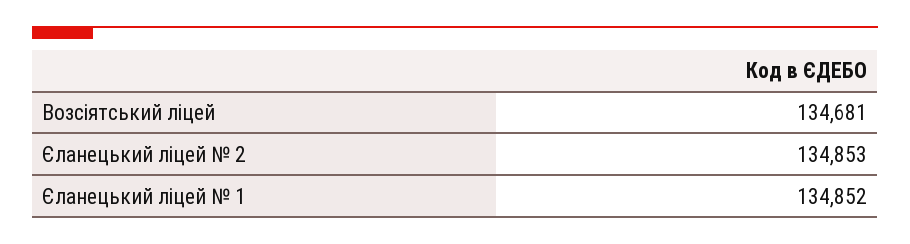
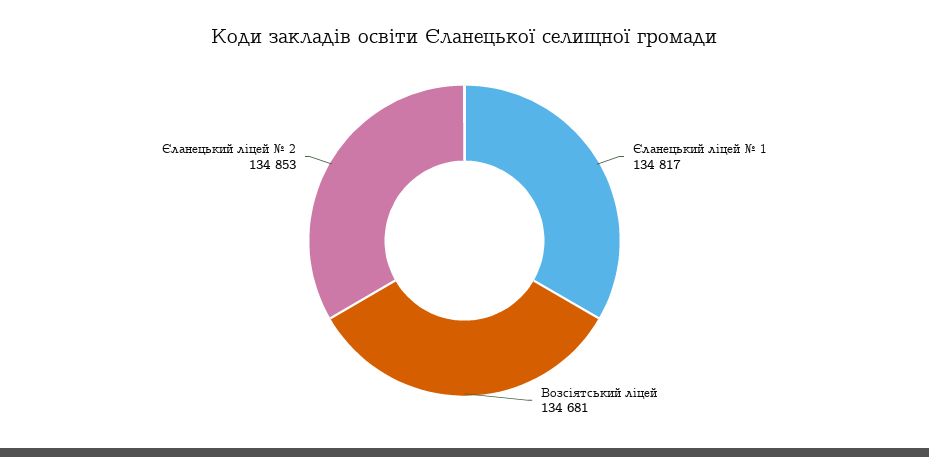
Єланецький ліцей № 1: 134852 -> 134817

